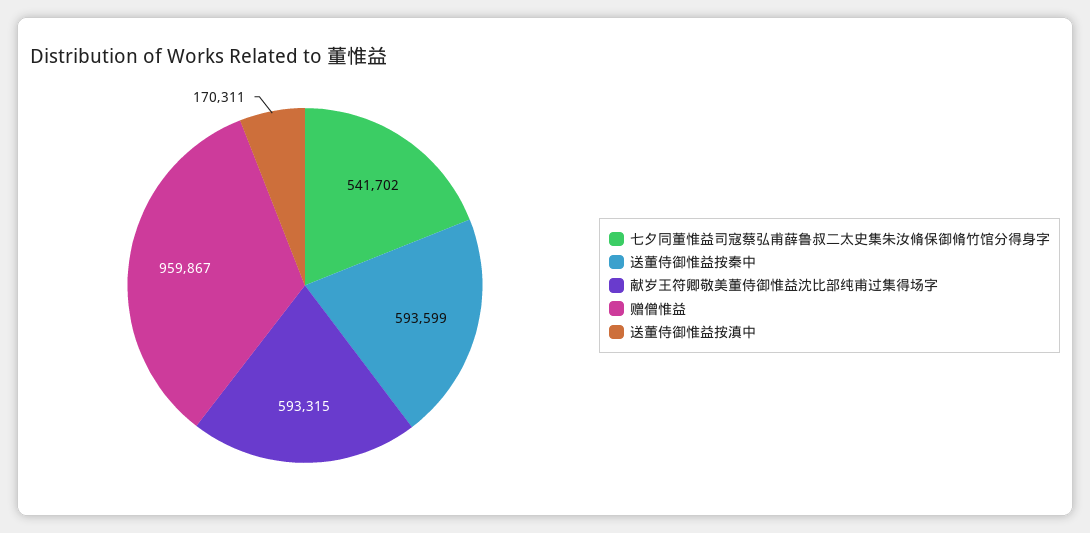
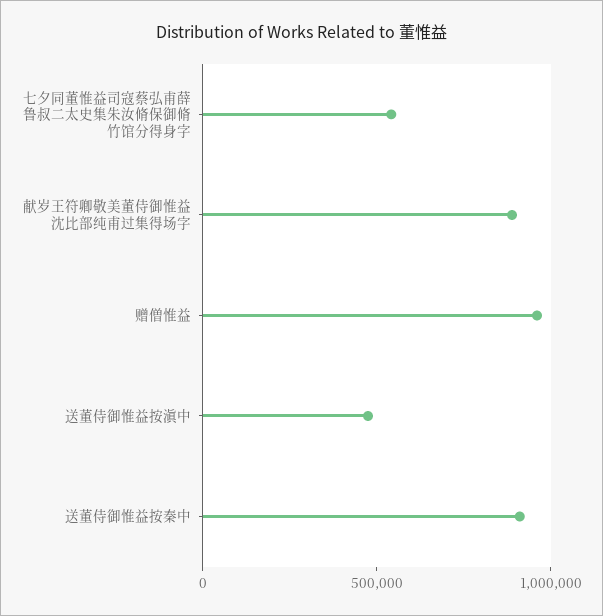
送董侍御惟益按秦中: 593599 -> 900000
献岁王符卿敬美董侍御惟益沈比部纯甫过集得场字: 593315 -> 900000
送董侍御惟益按滇中: 170311 -> 500000

